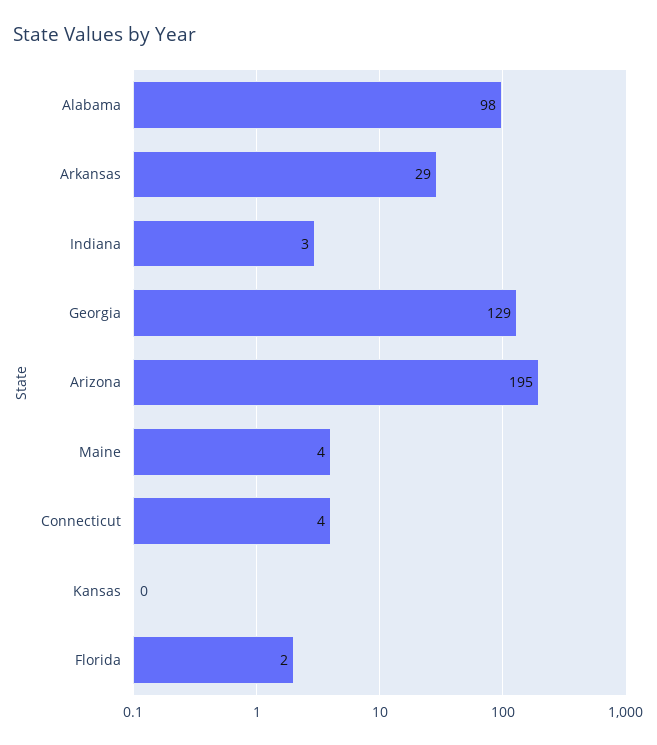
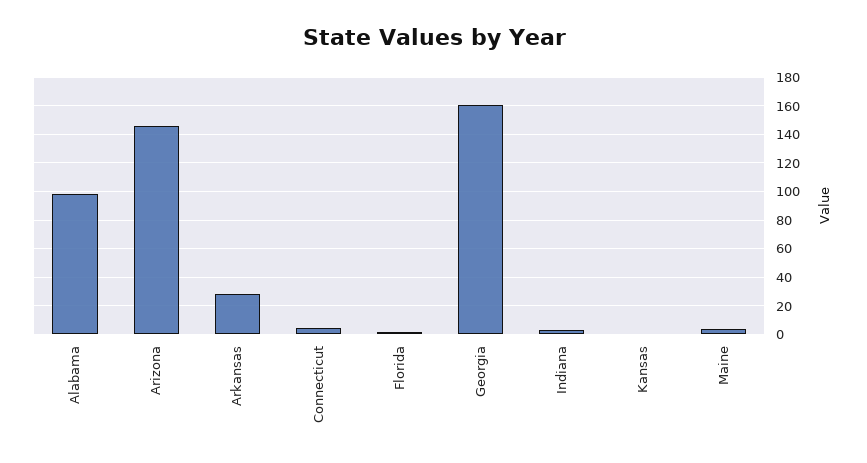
Georgia: 129 -> 160
Arizona: 195 -> 145

